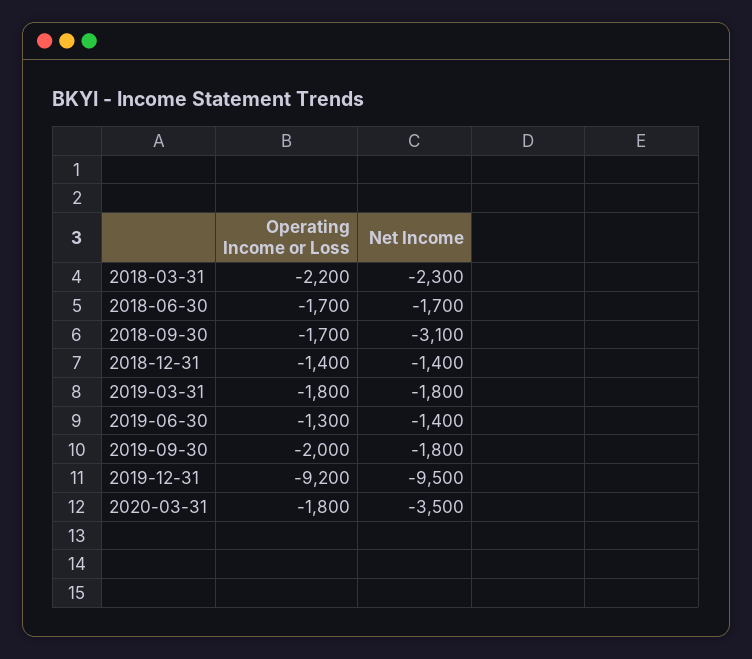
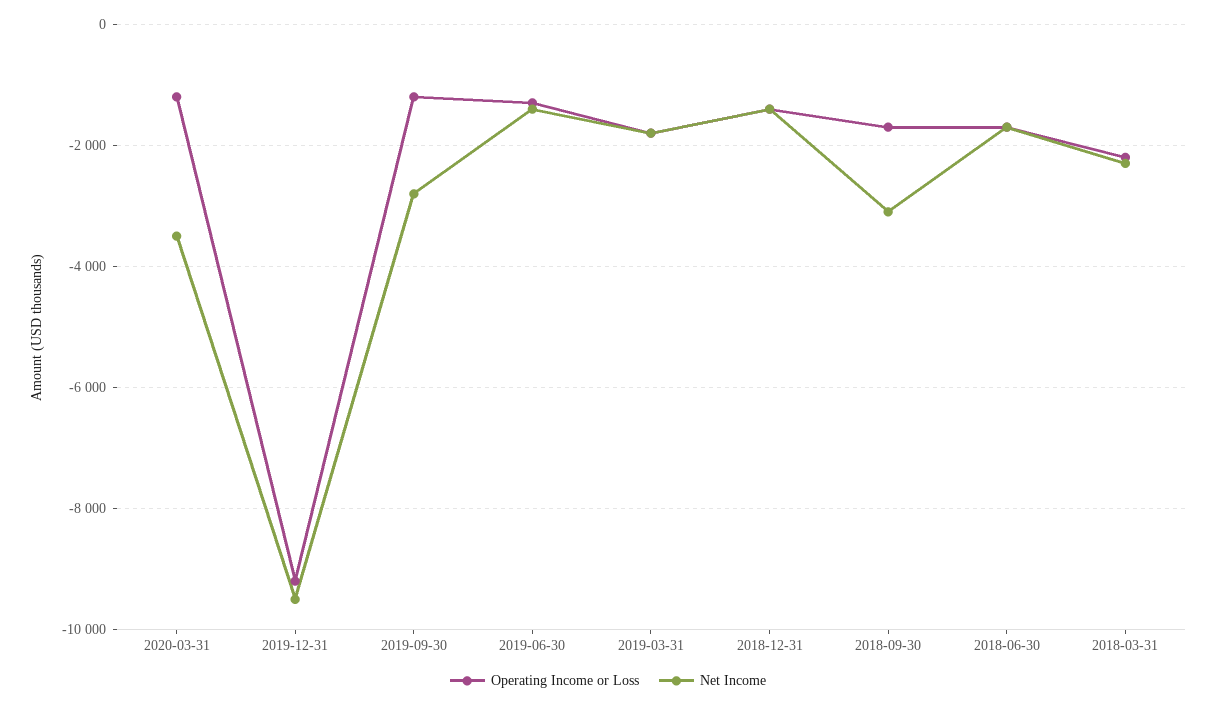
Operating Income or Loss, 2019-09-30: -2000 -> -1200
Net Income, 2019-09-30: -1800 -> -2800
Operating Income or Loss, 2020-03-31: -1800 -> -1200

